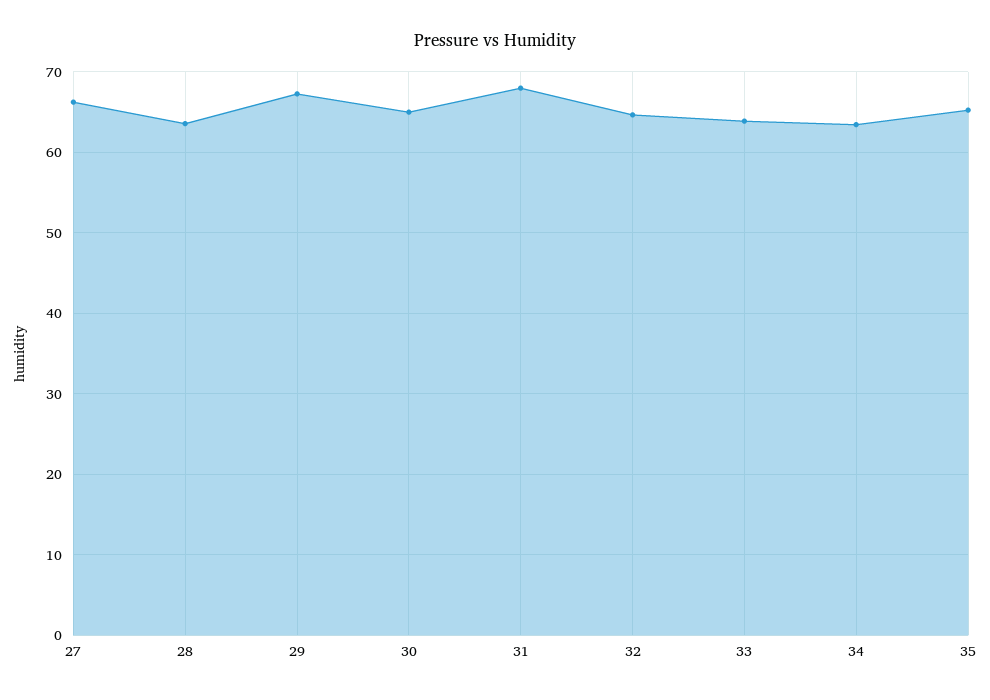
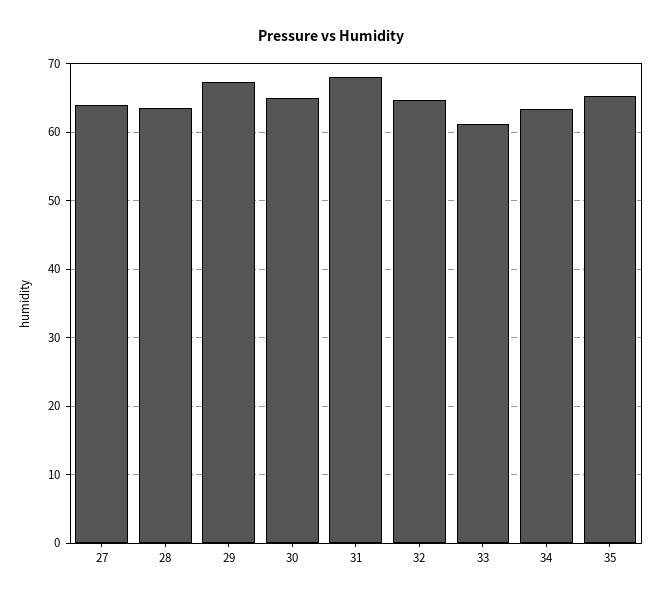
27: 66 -> 64
33: 64 -> 61

